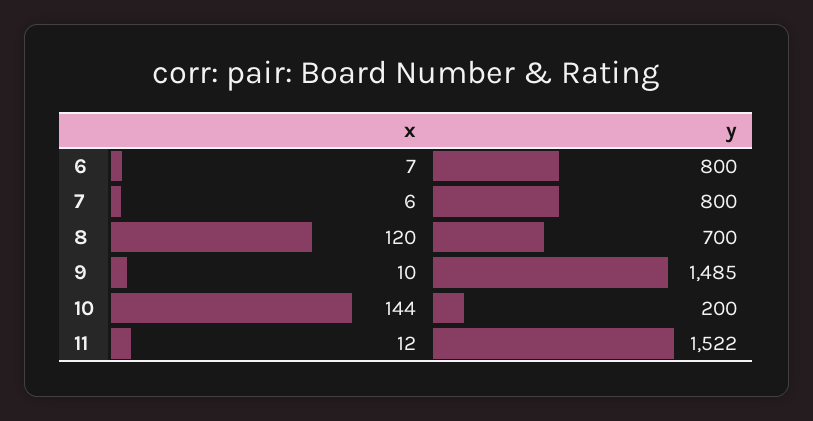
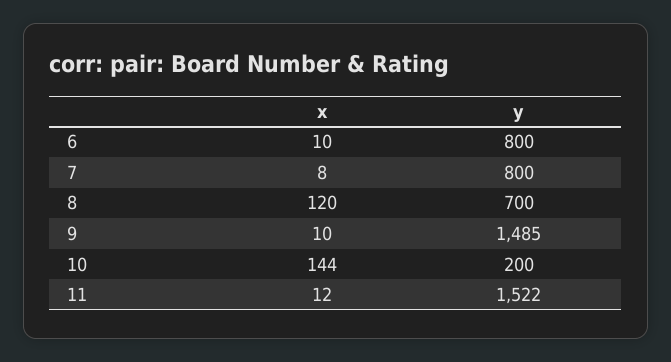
x, 6: 7 -> 10
x, 7: 6 -> 8

